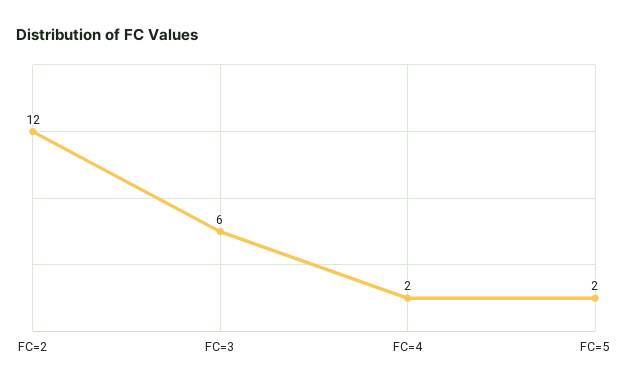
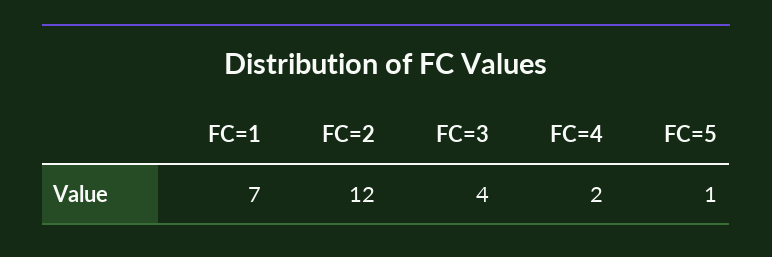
FC=3: 6 -> 4
FC=5: 2 -> 1
FC=1: none -> 7

